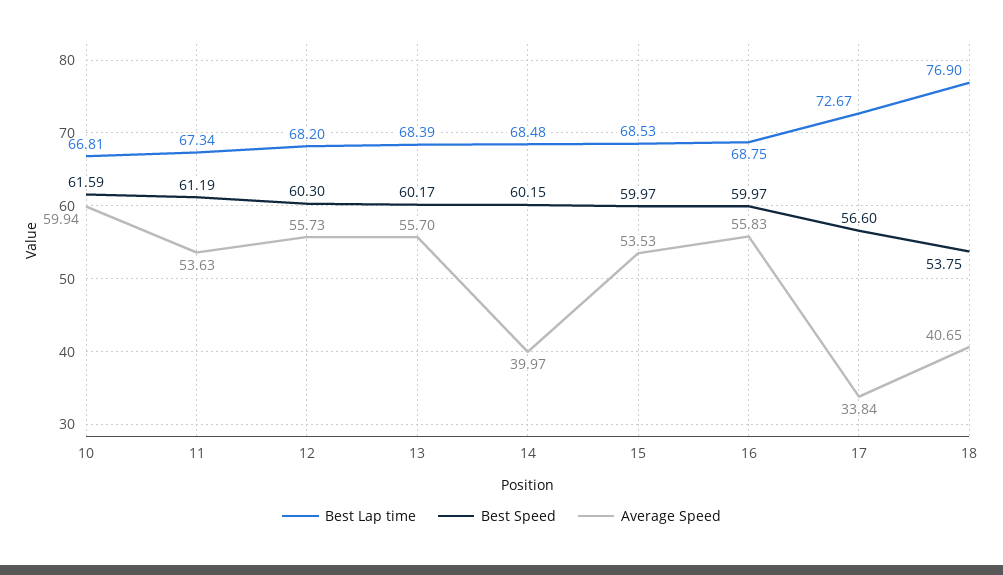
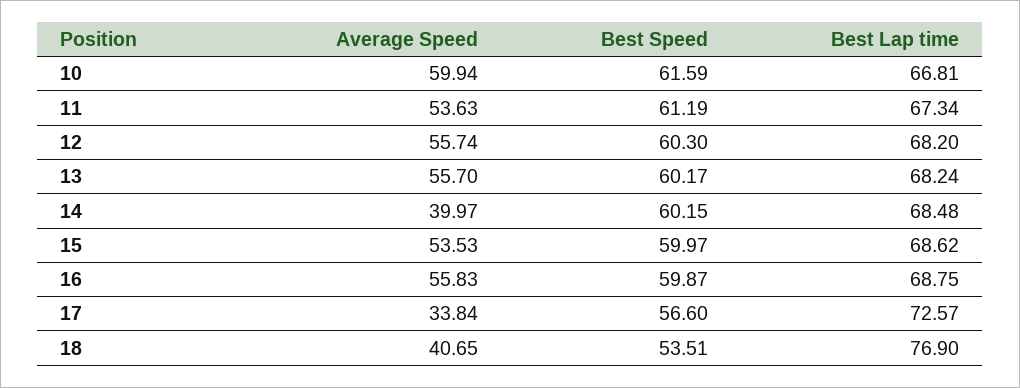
Average Speed, 12: 55.73 -> 55.74
Best Lap time, 13: 68.39 -> 68.24
Best Lap time, 15: 68.53 -> 68.62
Best Speed, 16: 59.97 -> 59.87
Best Lap time, 17: 72.67 -> 72.57
Best Speed, 18: 53.75 -> 53.51

